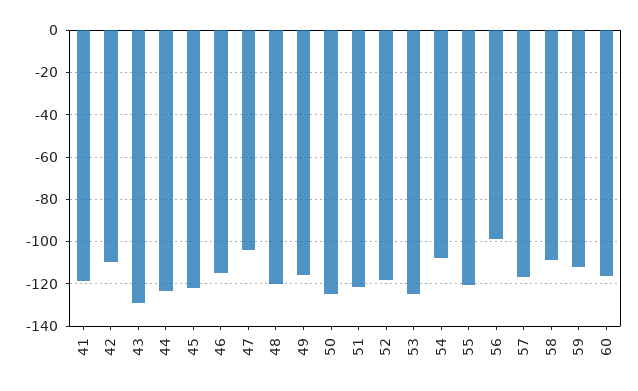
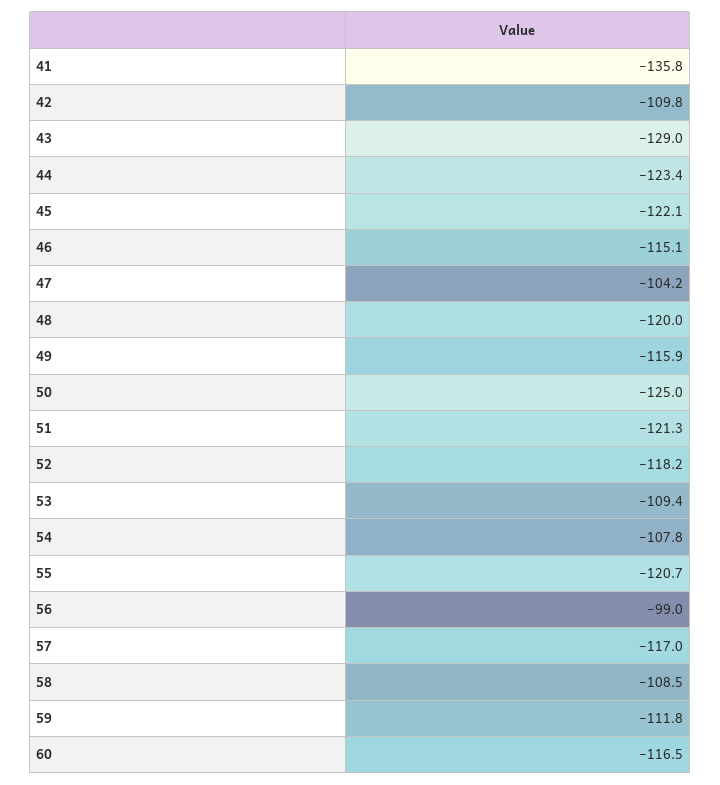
41: -120 -> -135.8
53: -125 -> -109.4

